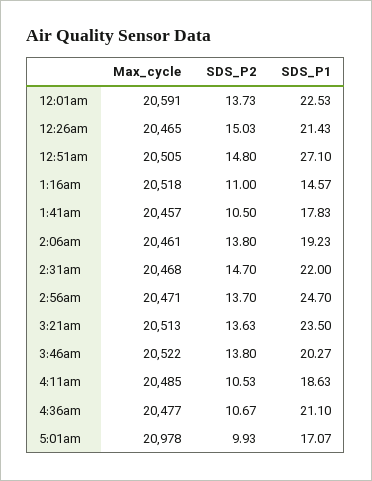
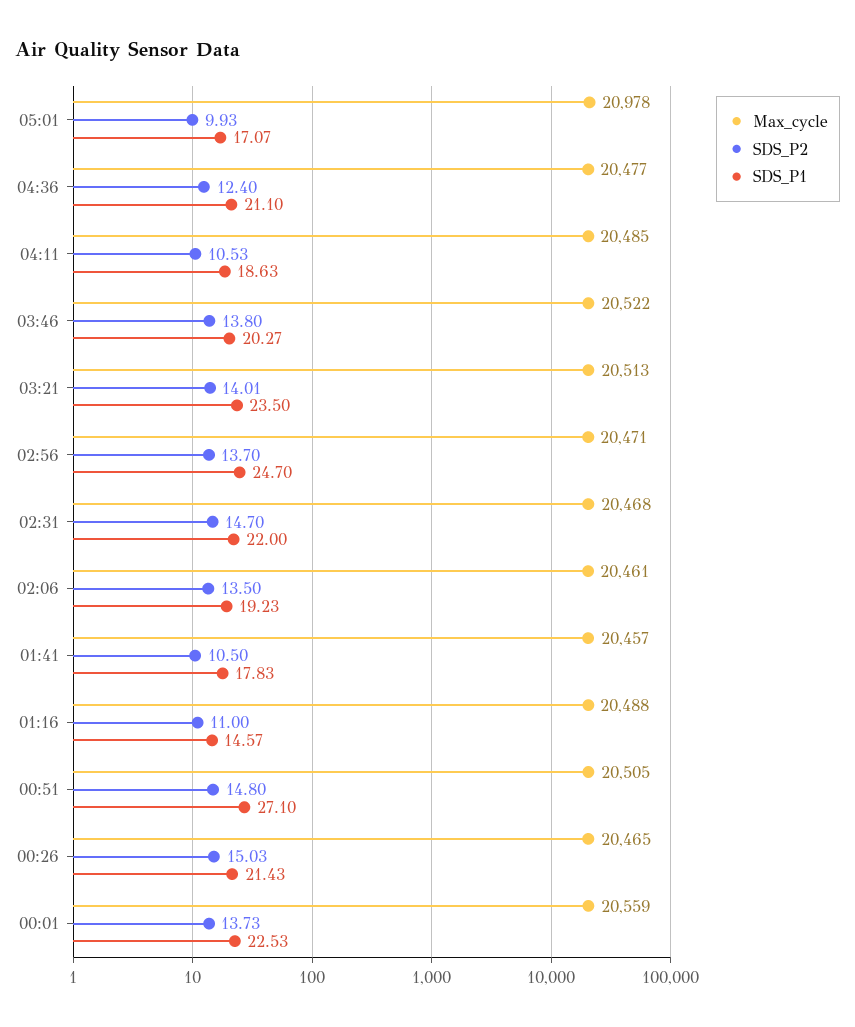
Max_cycle, 12:01am: 20591 -> 20559
Max_cycle, 1:16am: 20518 -> 20488
SDS_P2, 2:06am: 13.8 -> 13.5
SDS_P2, 3:21am: 13.63 -> 14.01
SDS_P2, 4:36am: 10.67 -> 12.4

